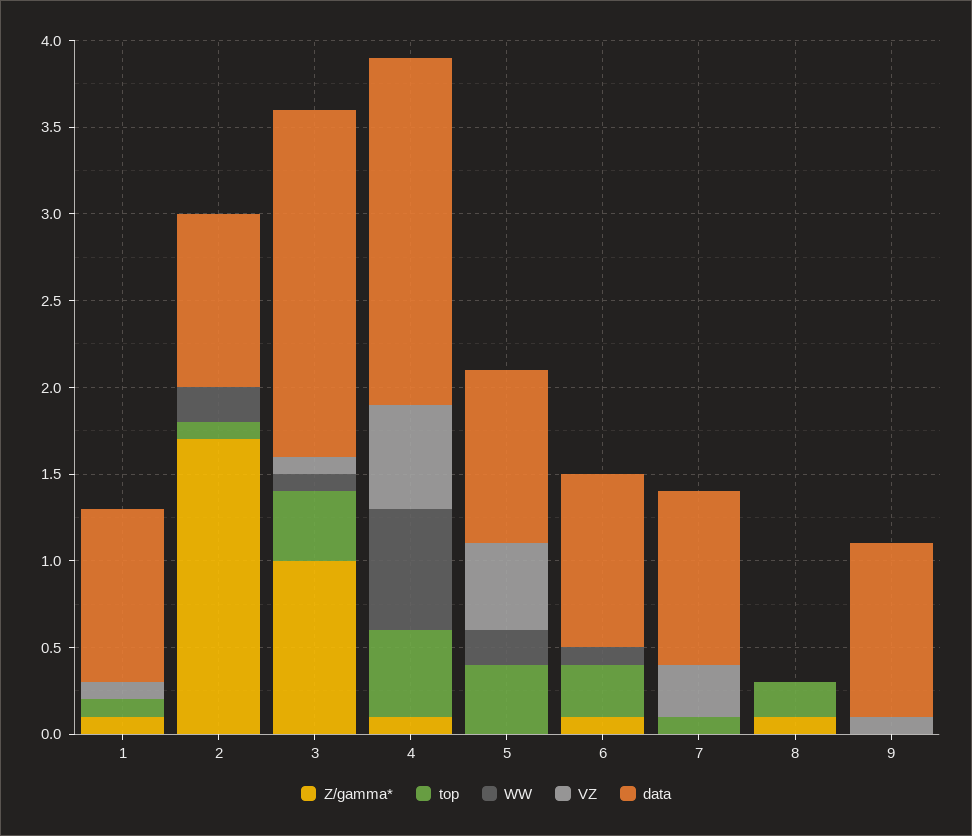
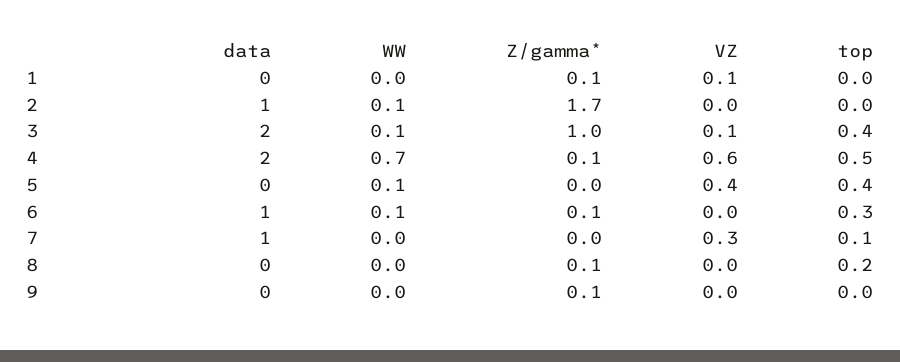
top, 1: 0.1 -> 0
data, 1: 1 -> 0
top, 2: 0.1 -> 0
WW, 2: 0.2 -> 0.1
WW, 5: 0.2 -> 0.1
VZ, 5: 0.5 -> 0.4
data, 5: 1 -> 0
Z/gamma*, 9: 0 -> 0.1
VZ, 9: 0.1 -> 0
data, 9: 1 -> 0

